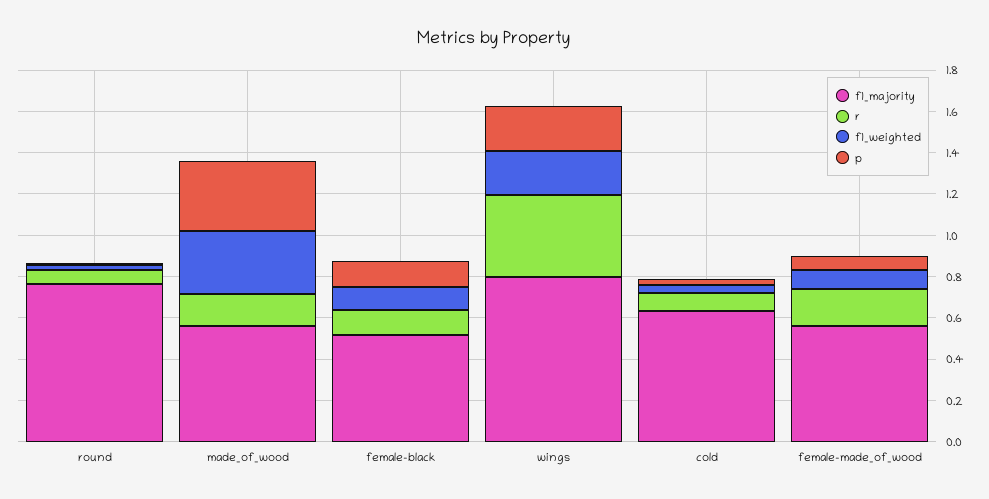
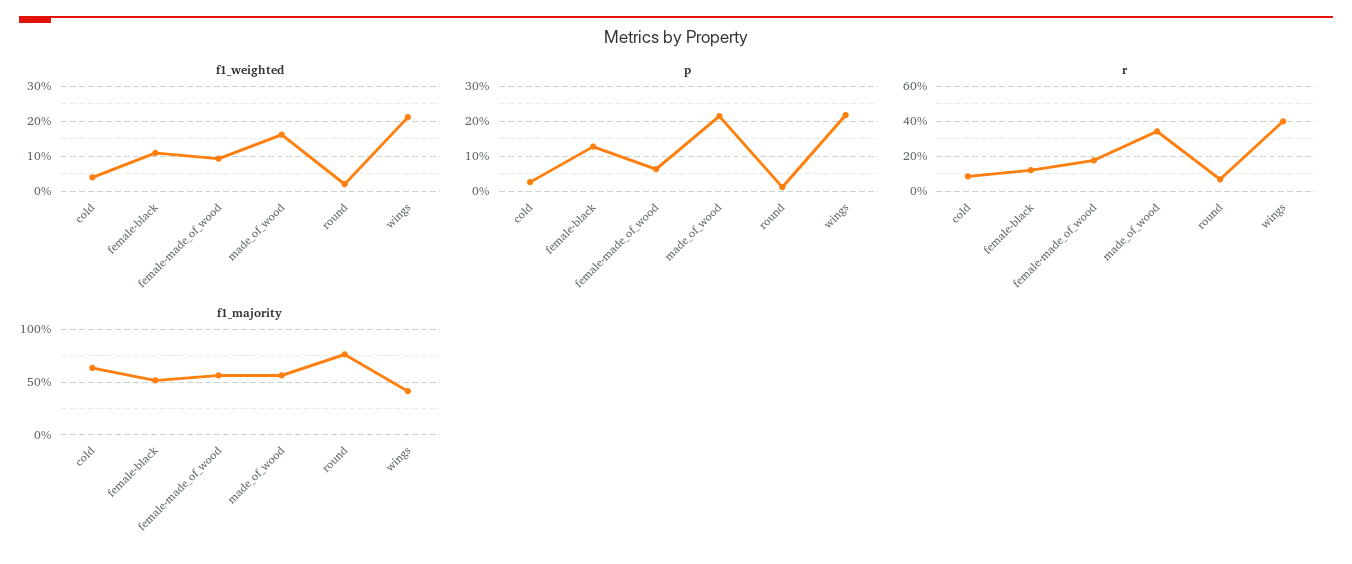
r, made_of_wood: 0.15 -> 0.35
f1_weighted, made_of_wood: 0.3 -> 0.16
p, made_of_wood: 0.35 -> 0.22
f1_majority, wings: 0.8 -> 0.4

